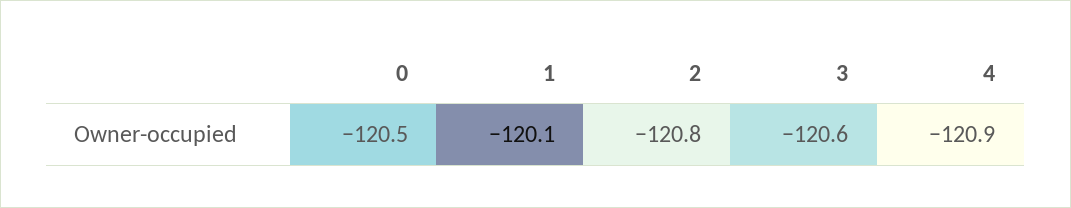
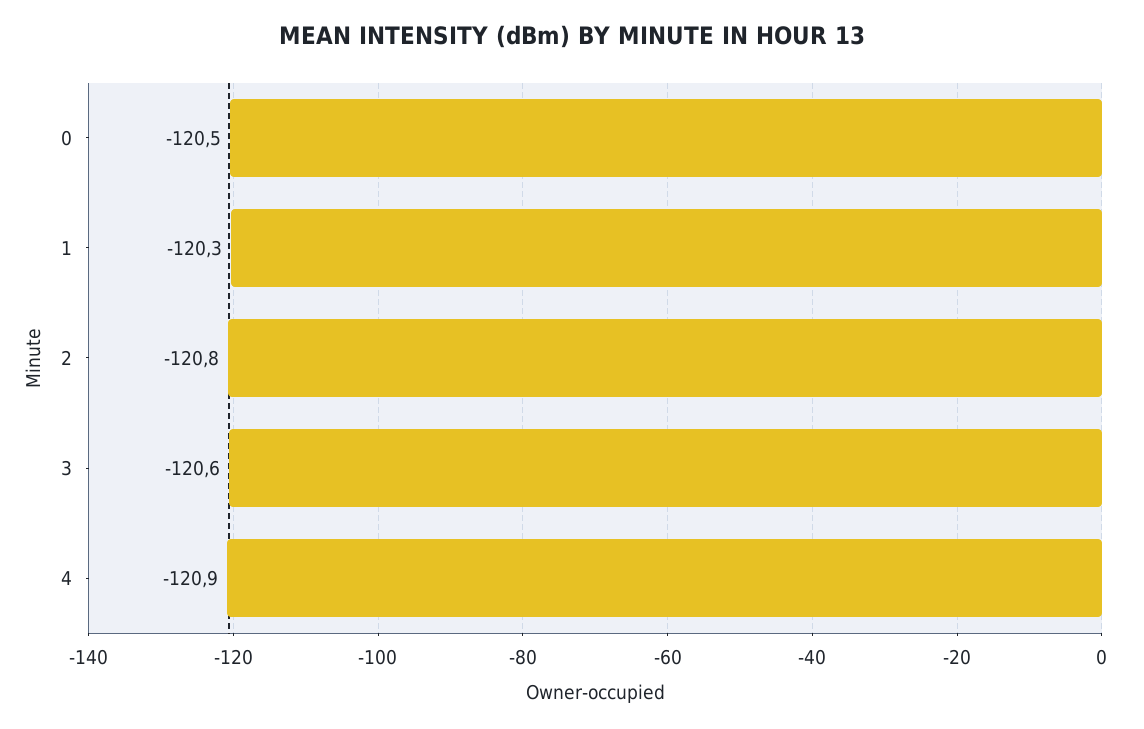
1: -120.1 -> -120.3

